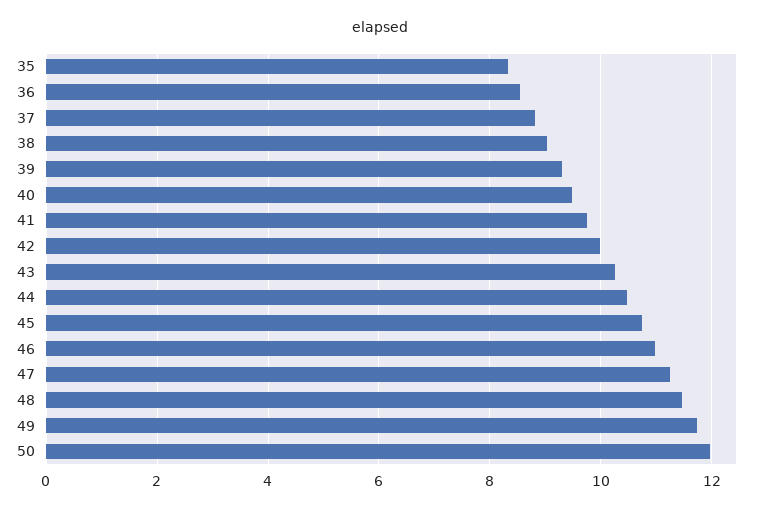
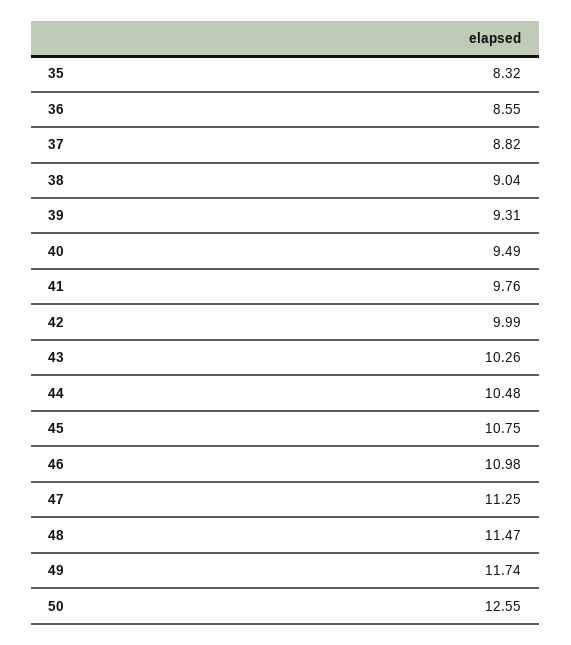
50: 12 -> 12.55

